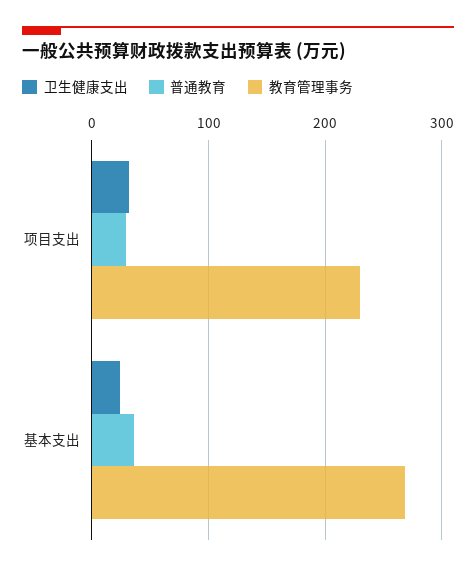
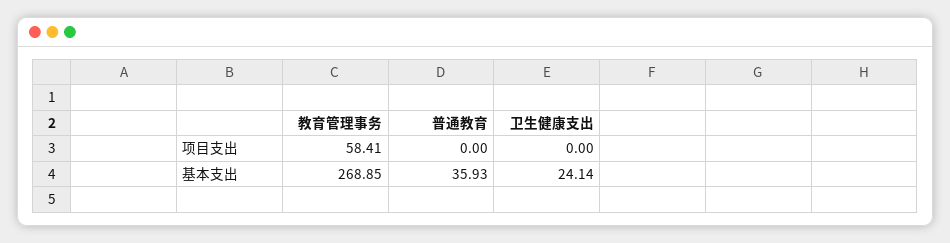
卫生健康支出, 项目支出: 30 -> 0
普通教育, 项目支出: 30 -> 0
教育管理事务, 项目支出: 230 -> 58.41

